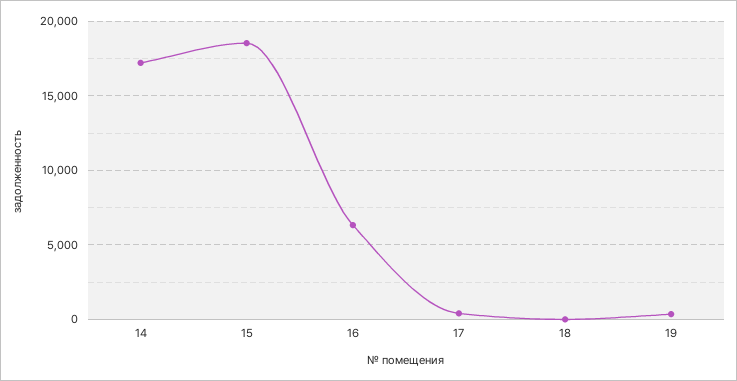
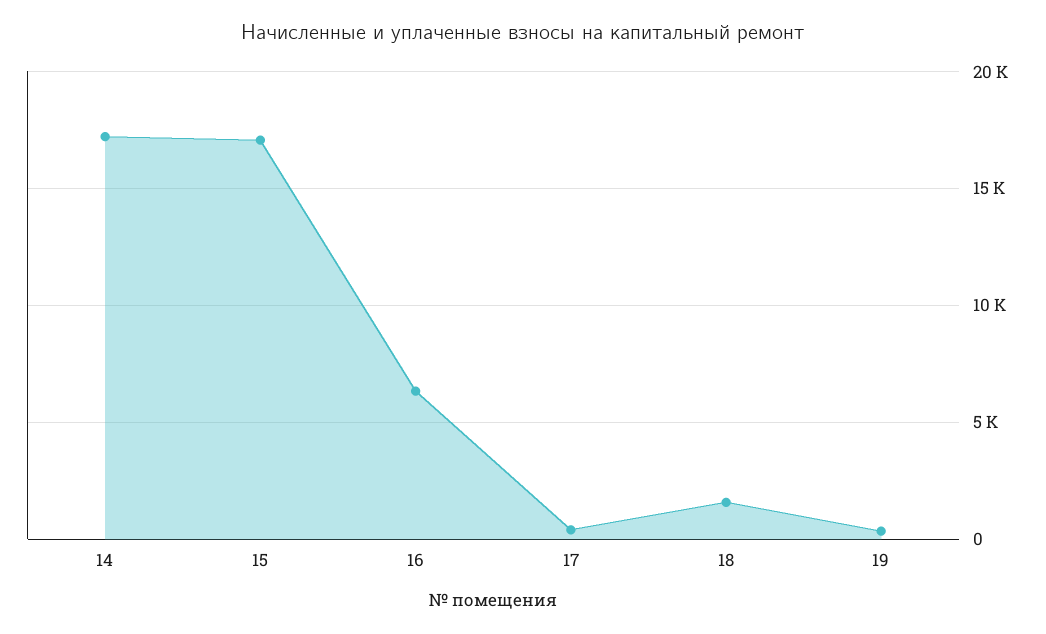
15: 18500 -> 17000
18: 0 -> 1500

